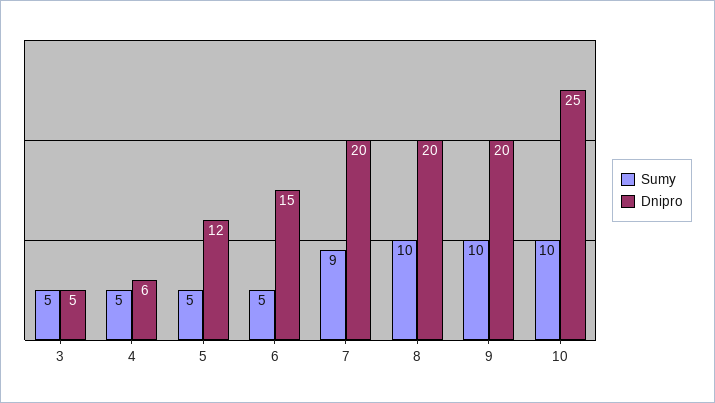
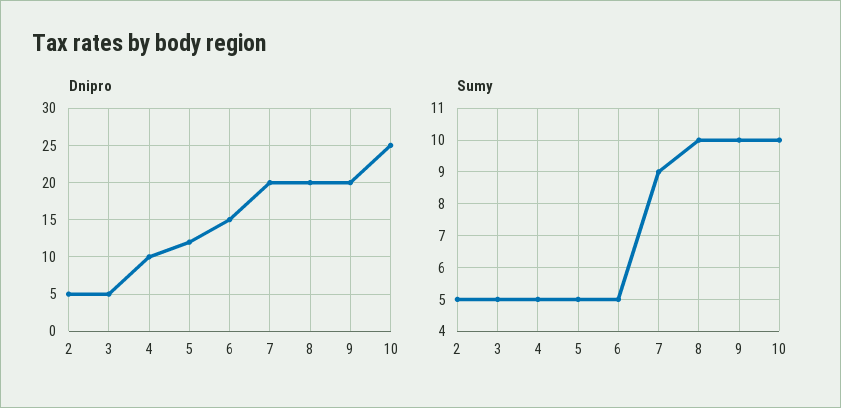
Dnipro, 4: 6 -> 10
Dnipro, 2: none -> 5
Sumy, 2: none -> 5

